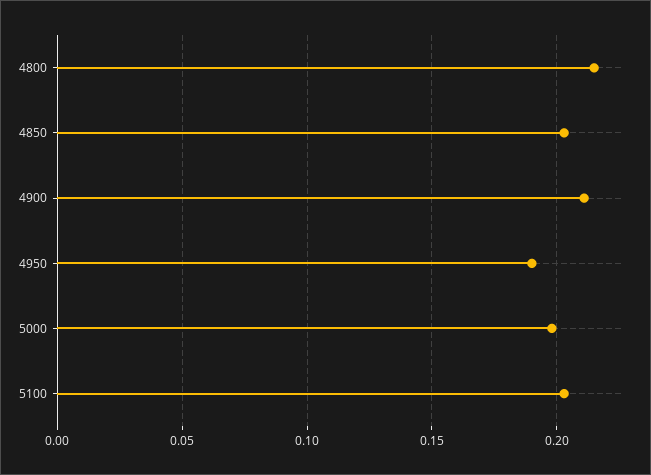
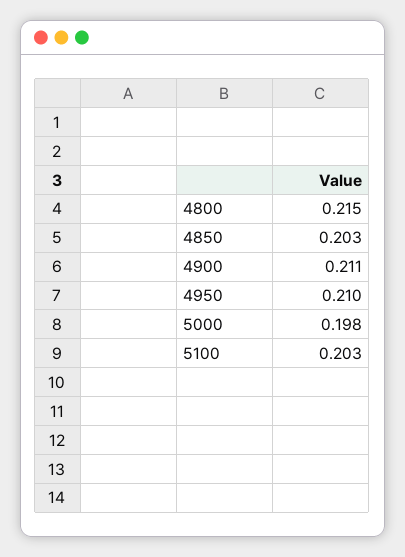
4950: 0.19 -> 0.21

